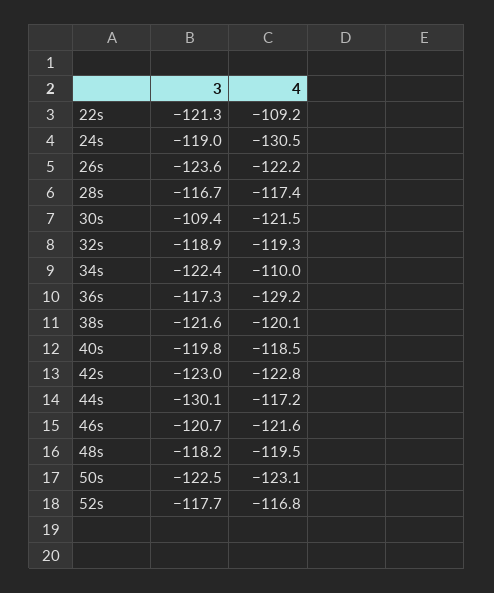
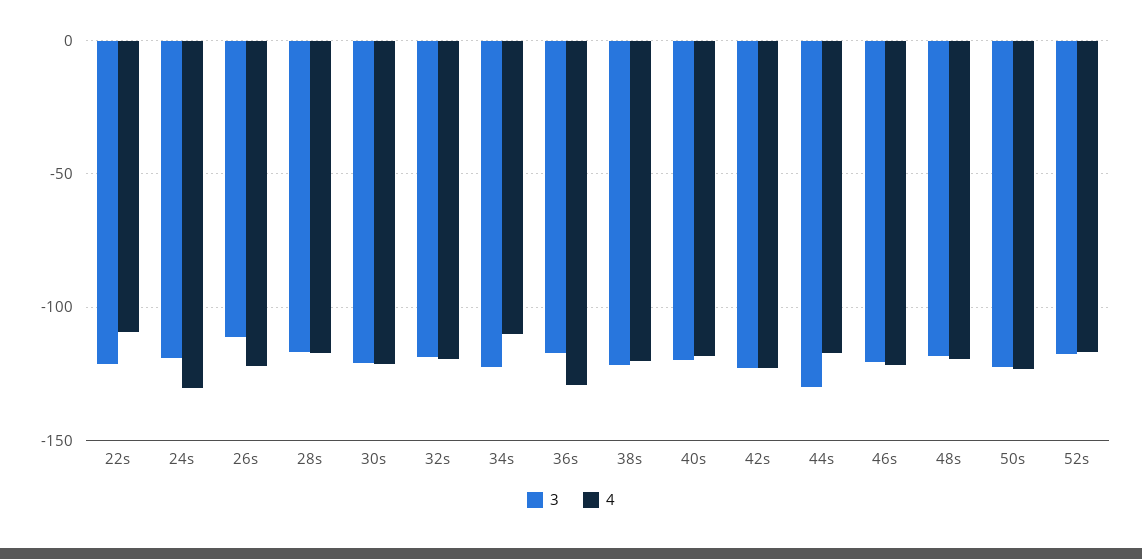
3, 26s: -123.6 -> -110
3, 30s: -109.4 -> -120

